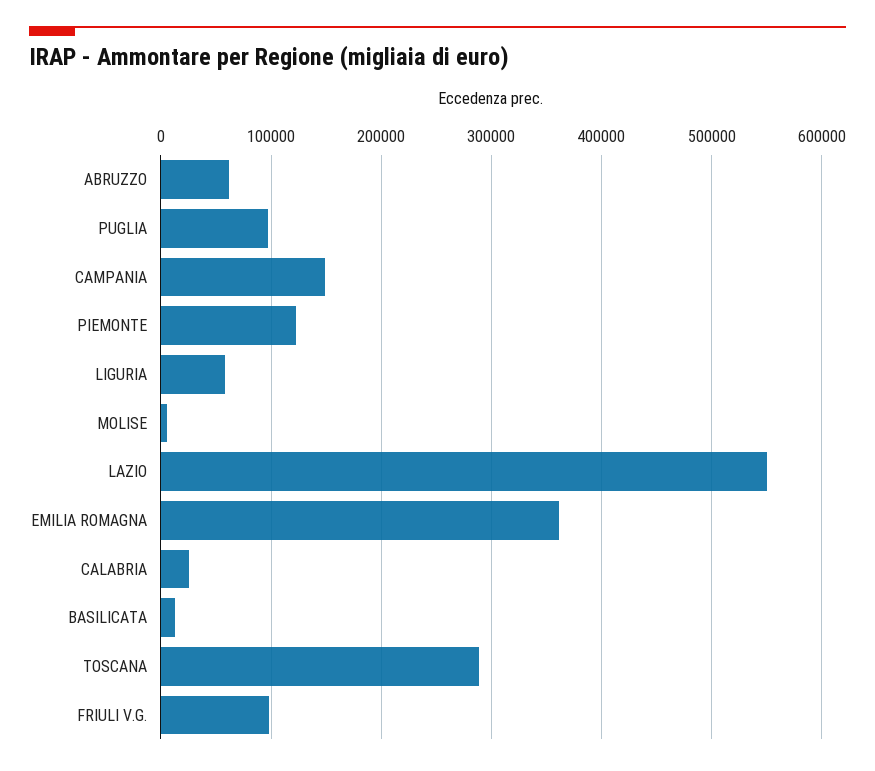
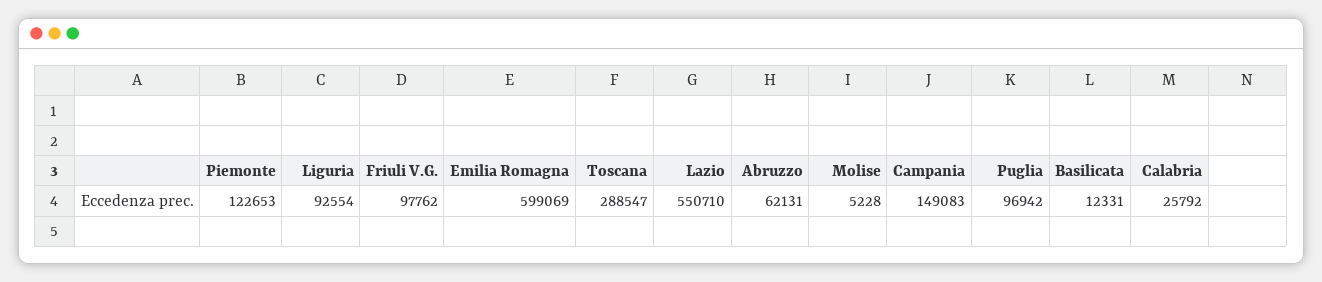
LIGURIA: 60000 -> 92554
EMILIA ROMAGNA: 360000 -> 599069

